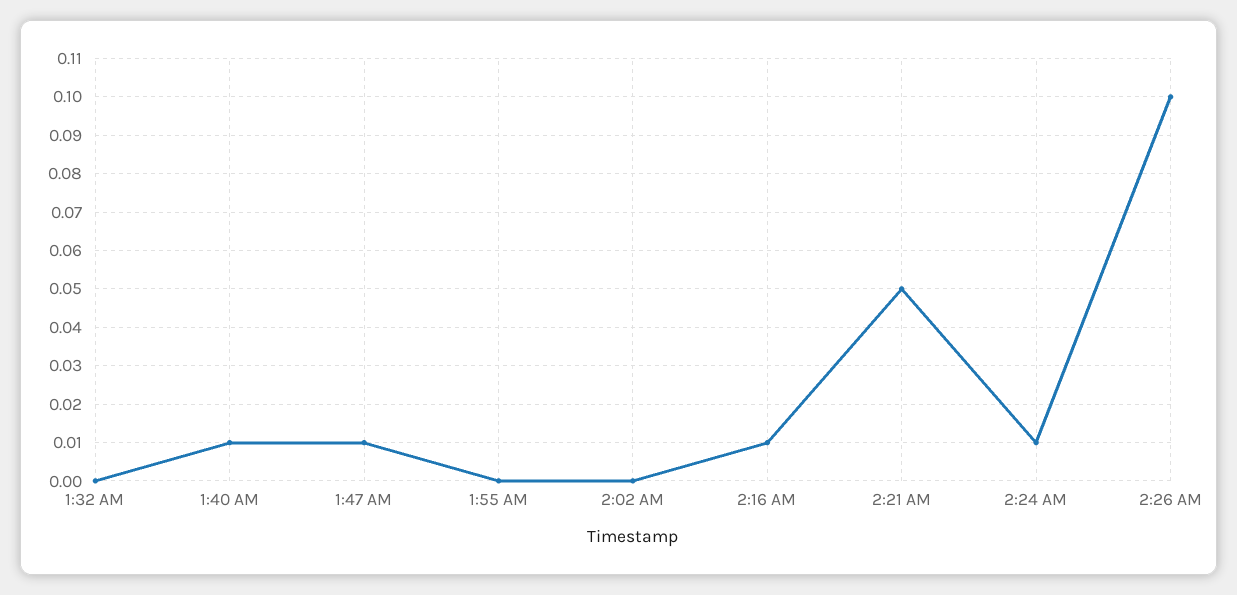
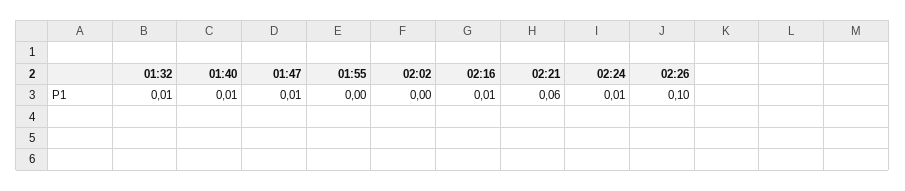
1:32 AM: 0 -> 0.01
2:21 AM: 0.05 -> 0.06

